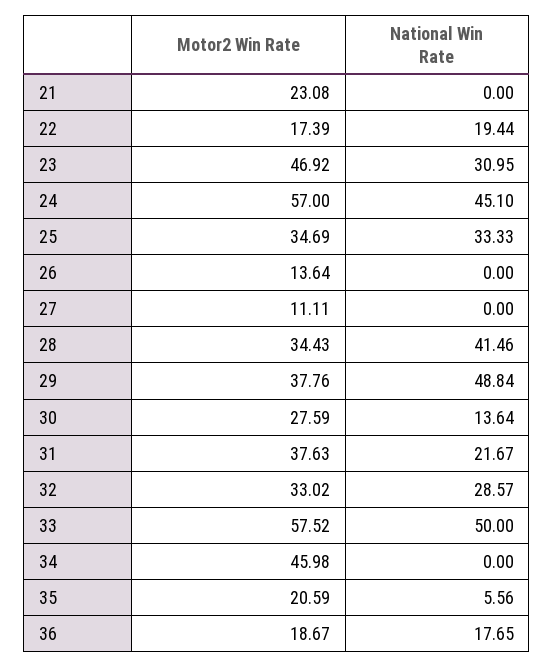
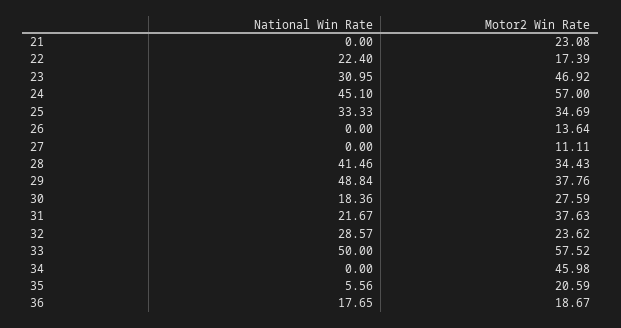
National Win Rate, 22: 19.44 -> 22.4
National Win Rate, 30: 13.64 -> 18.36
Motor2 Win Rate, 32: 33.02 -> 23.62

